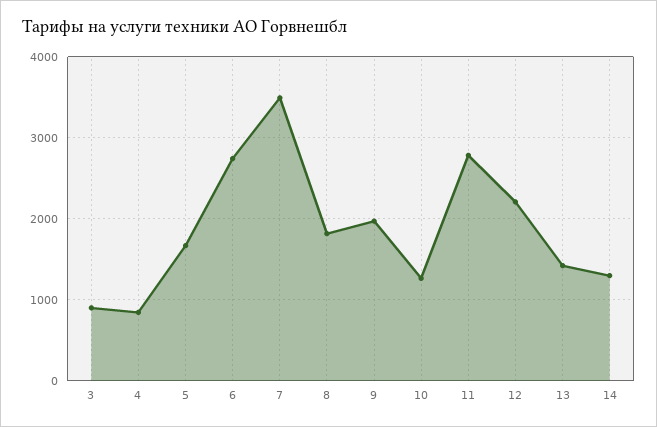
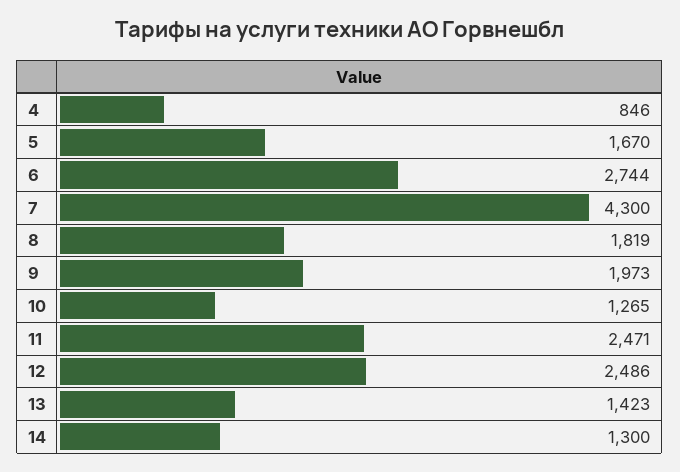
3: 900 -> none
7: 3500 -> 4300
11: 2800 -> 2471
12: 2200 -> 2486

